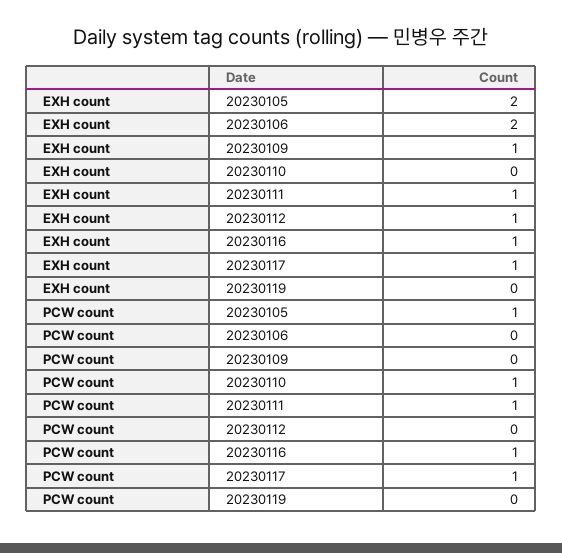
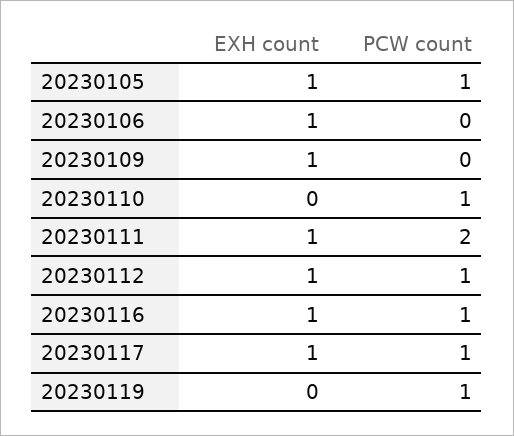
EXH count, 20230105: 2 -> 1
EXH count, 20230106: 2 -> 1
PCW count, 20230111: 1 -> 2
PCW count, 20230112: 0 -> 1
PCW count, 20230119: 0 -> 1

